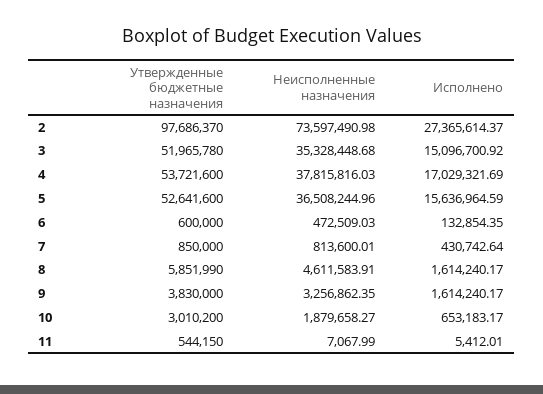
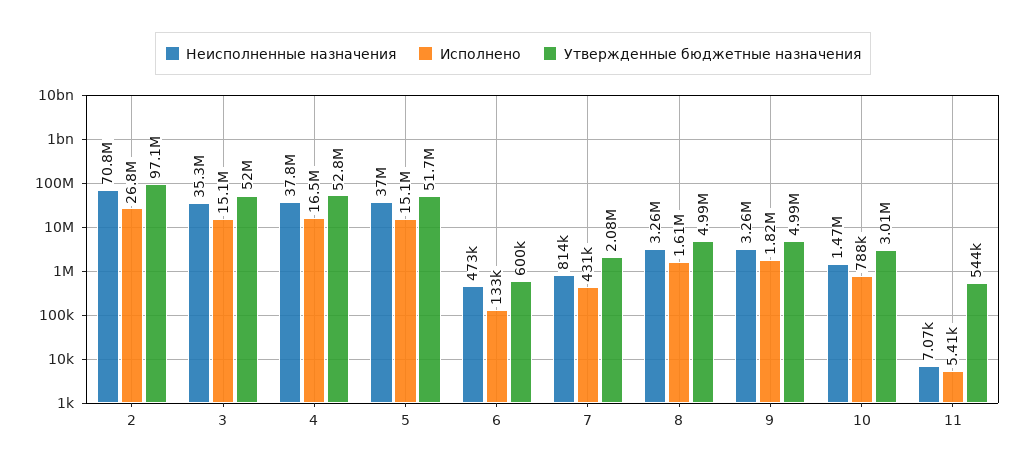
Утвержденные бюджетные назначения, 2: 97686370 -> 97100000
Неисполненные назначения, 2: 73597490.98 -> 70800000
Исполнено, 2: 27365614.37 -> 26800000
Утвержденные бюджетные назначения, 4: 53721600 -> 52800000
Исполнено, 4: 17029321.69 -> 16500000
Утвержденные бюджетные назначения, 5: 52641600 -> 51700000
Неисполненные назначения, 5: 36508244.96 -> 37000000
Исполнено, 5: 15636964.59 -> 15100000
Утвержденные бюджетные назначения, 7: 850000 -> 2080000
Утвержденные бюджетные назначения, 8: 5851990 -> 4990000
Неисполненные назначения, 8: 4611583.91 -> 3260000
Утвержденные бюджетные назначения, 9: 3830000 -> 4990000
Исполнено, 9: 1614240.17 -> 1820000
Неисполненные назначения, 10: 1879658.27 -> 1470000
Исполнено, 10: 653183.17 -> 788000

